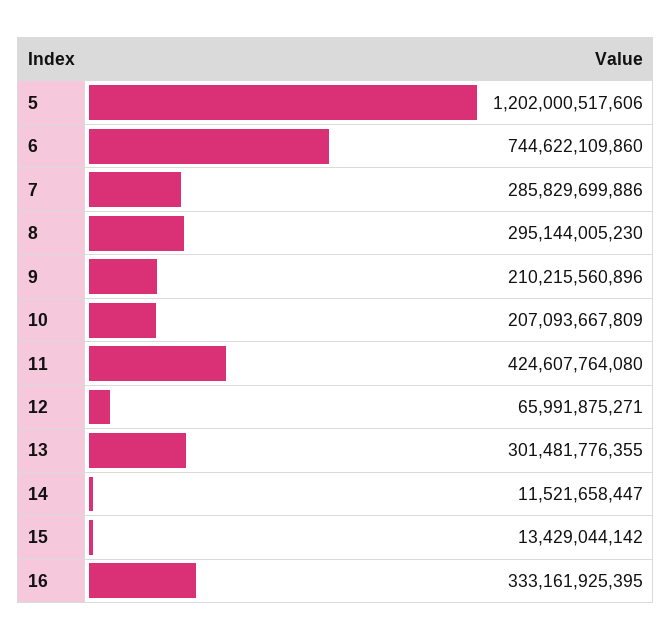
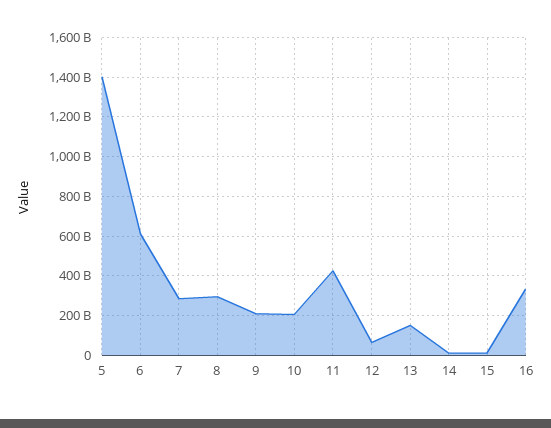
5: 1202000517606 -> 1400000000000
6: 744622109860 -> 600000000000
13: 301481776355 -> 150000000000

